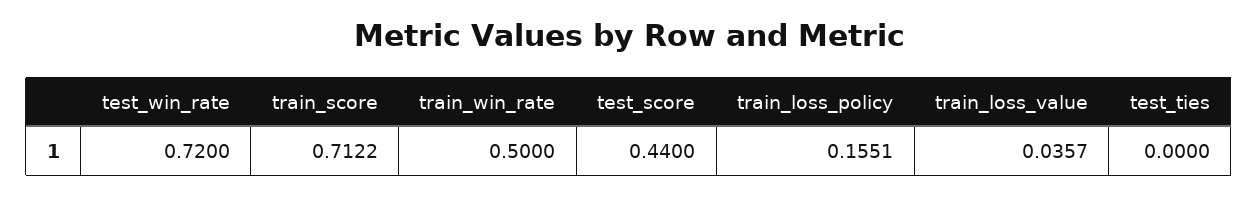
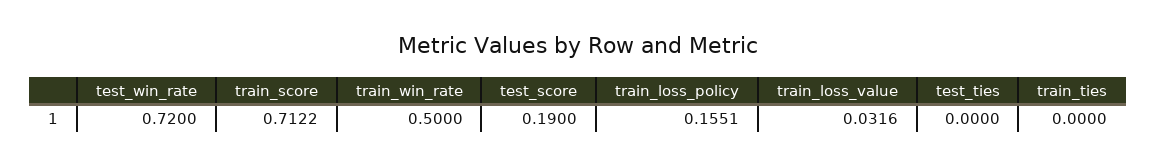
test_score: 0.44 -> 0.19
train_loss_value: 0.0357 -> 0.0316
train_ties: none -> 0

